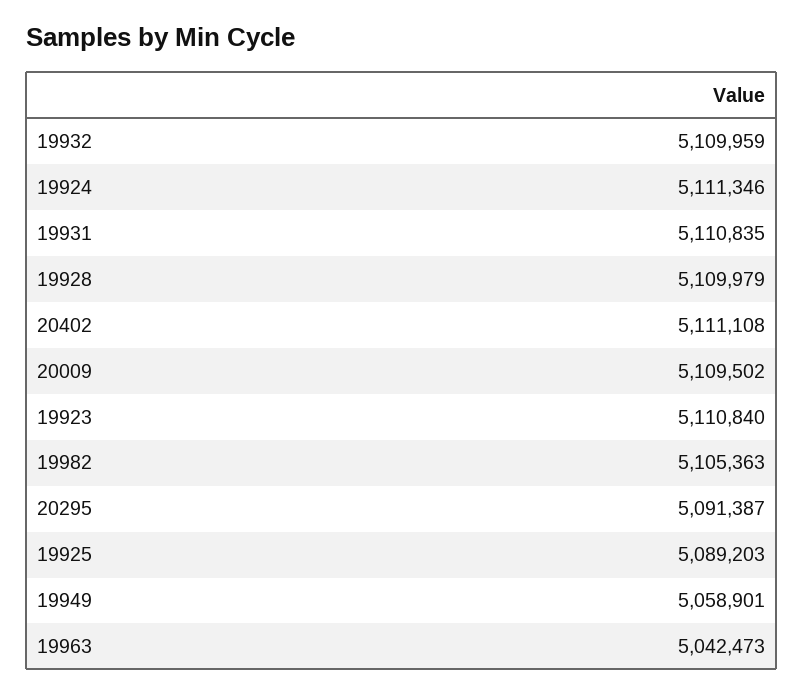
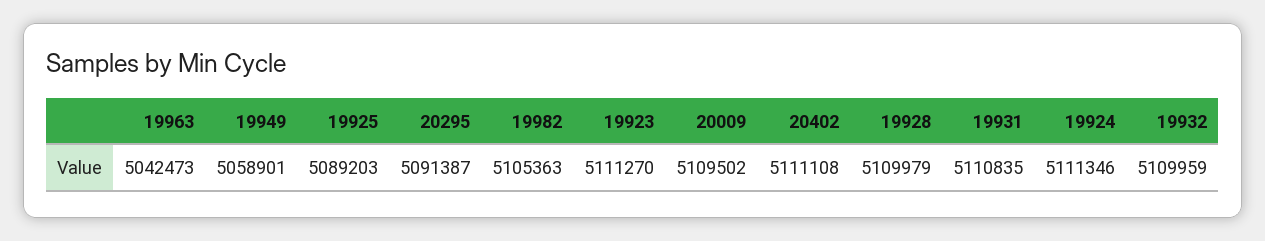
19923: 5110840 -> 5111270

